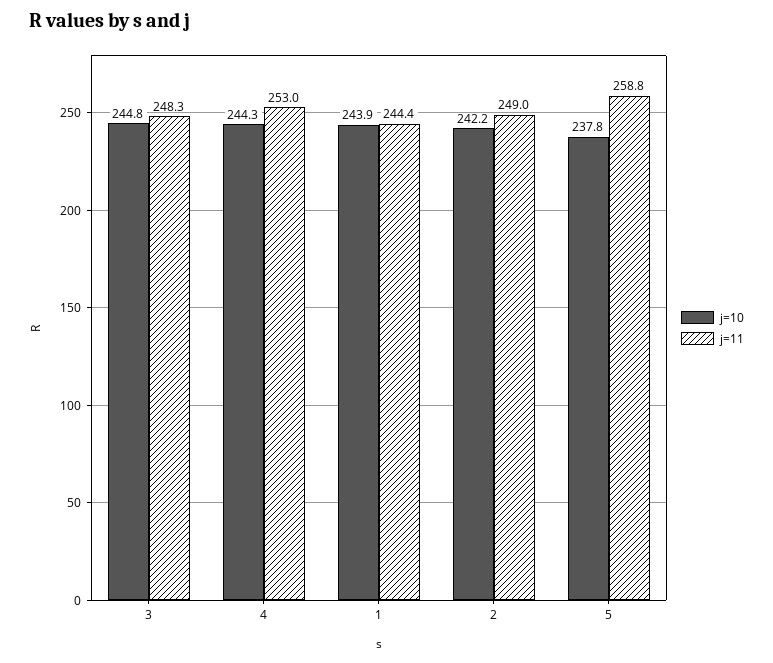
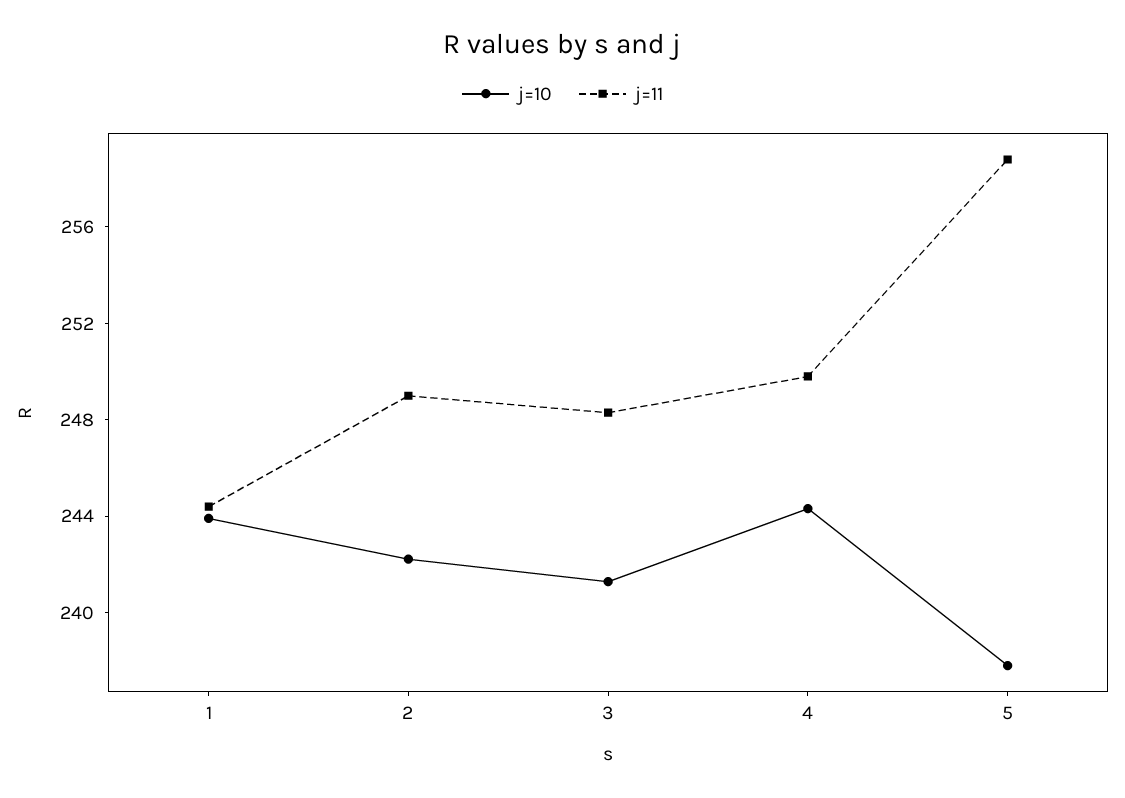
j=10, 3: 244.8 -> 241
j=11, 4: 253 -> 250

